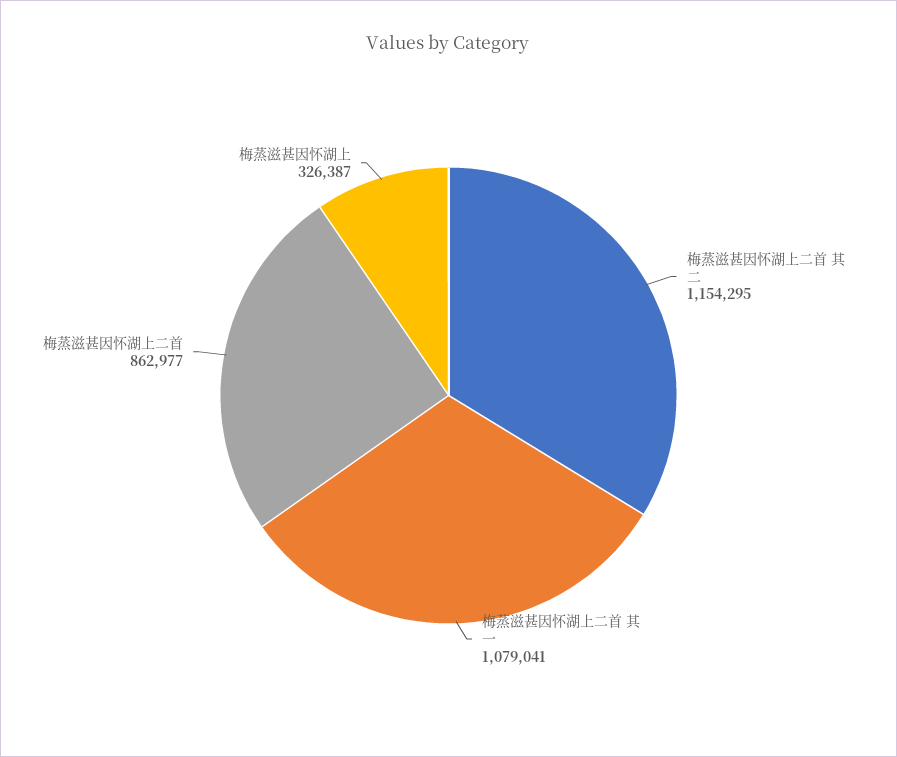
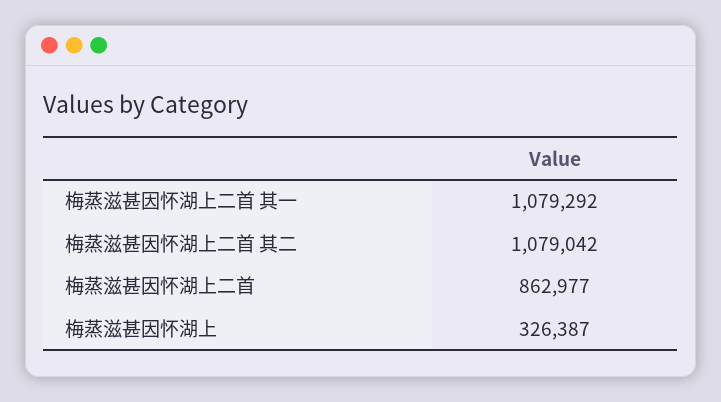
梅蒸滋甚因怀湖上二首 其二: 1154295 -> 1079042
梅蒸滋甚因怀湖上二首 其一: 1079041 -> 1079292

